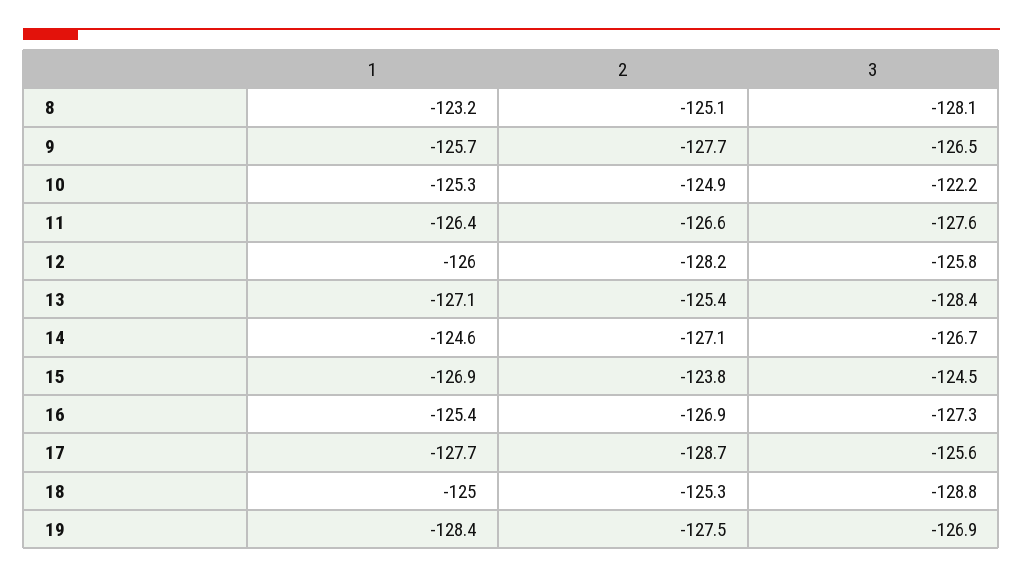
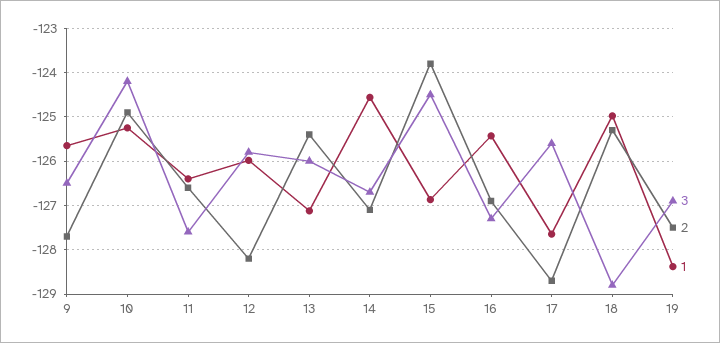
1, 8: -123.2 -> none
2, 8: -125.1 -> none
3, 8: -128.1 -> none
3, 10: -122.2 -> -124.2
3, 13: -128.4 -> -126

